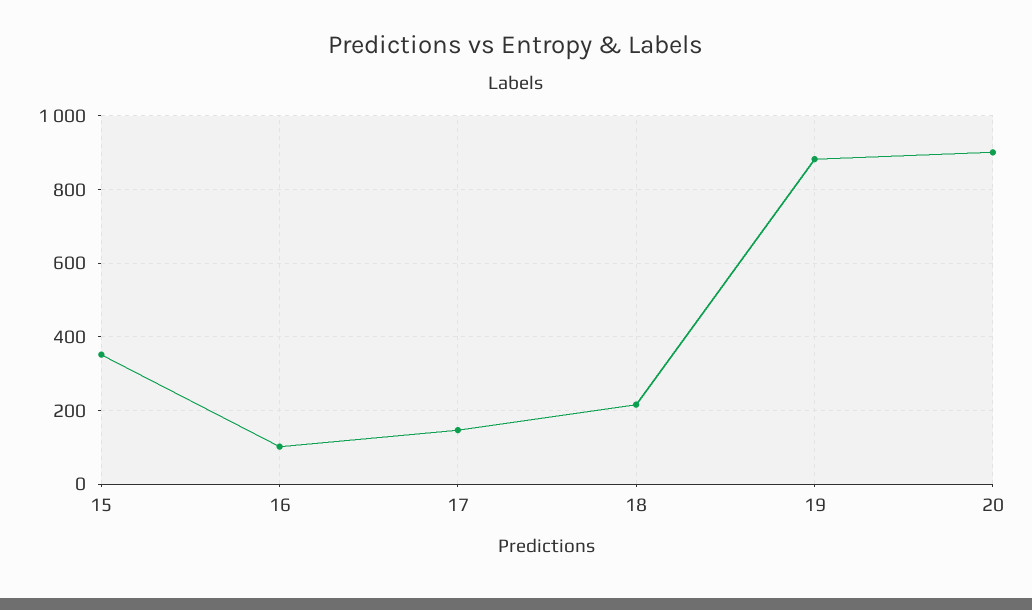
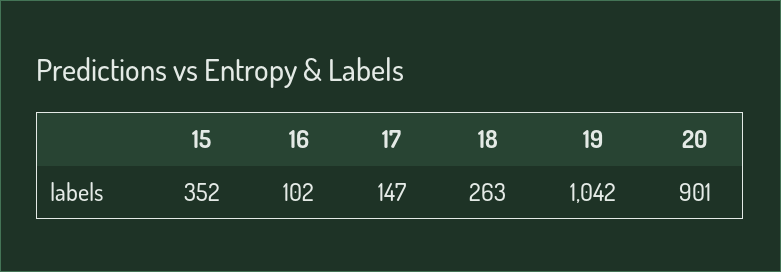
18: 220 -> 263
19: 880 -> 1042

